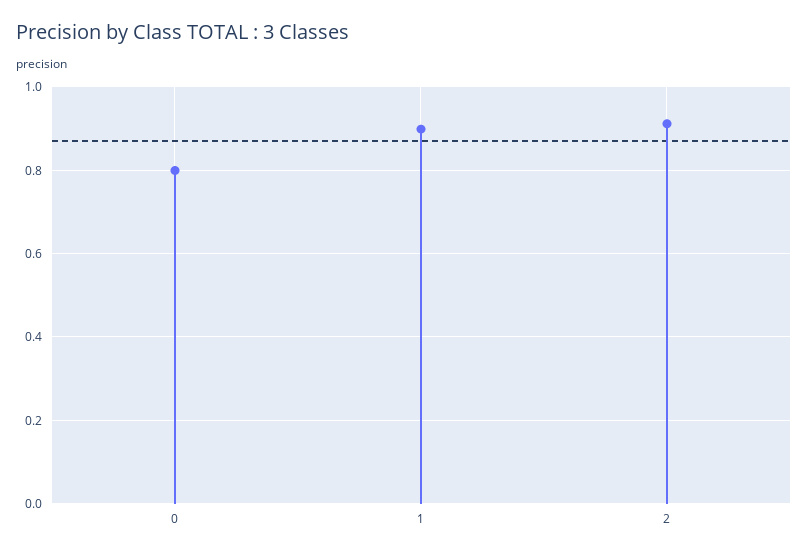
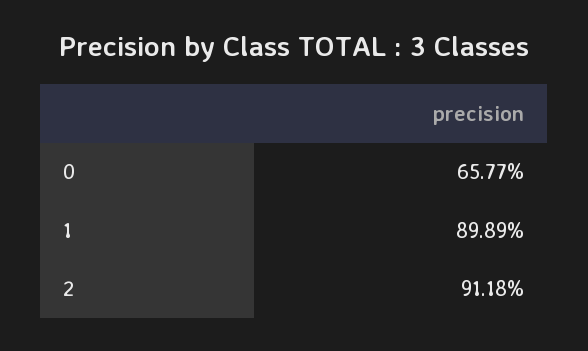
0: 0.8 -> 0.6577

